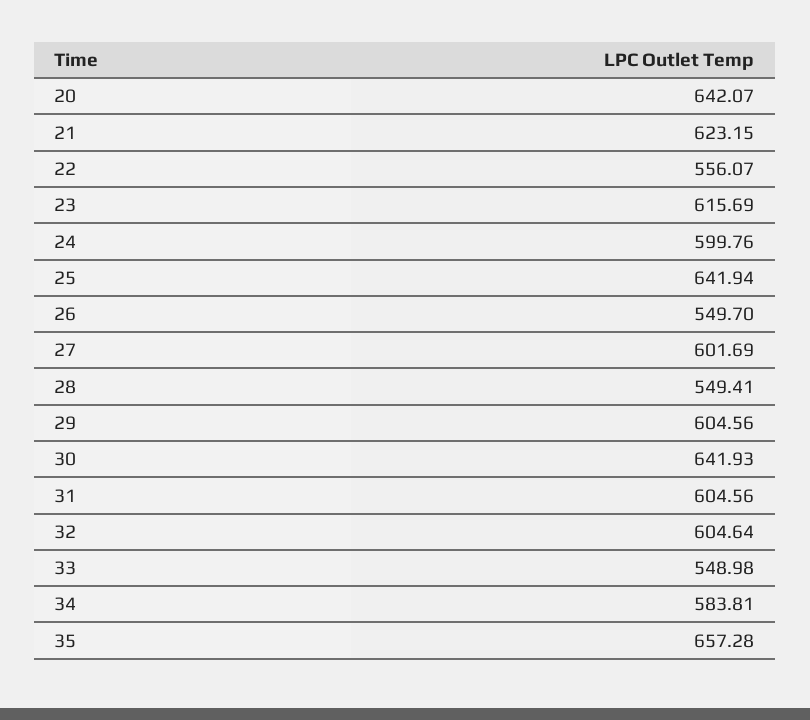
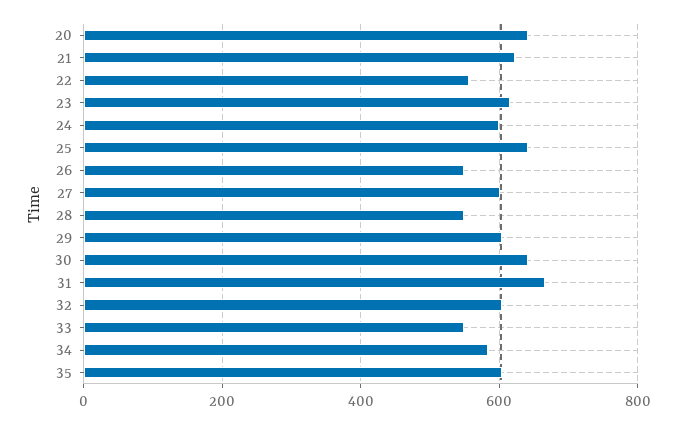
31: 604.56 -> 660
35: 657.28 -> 600

